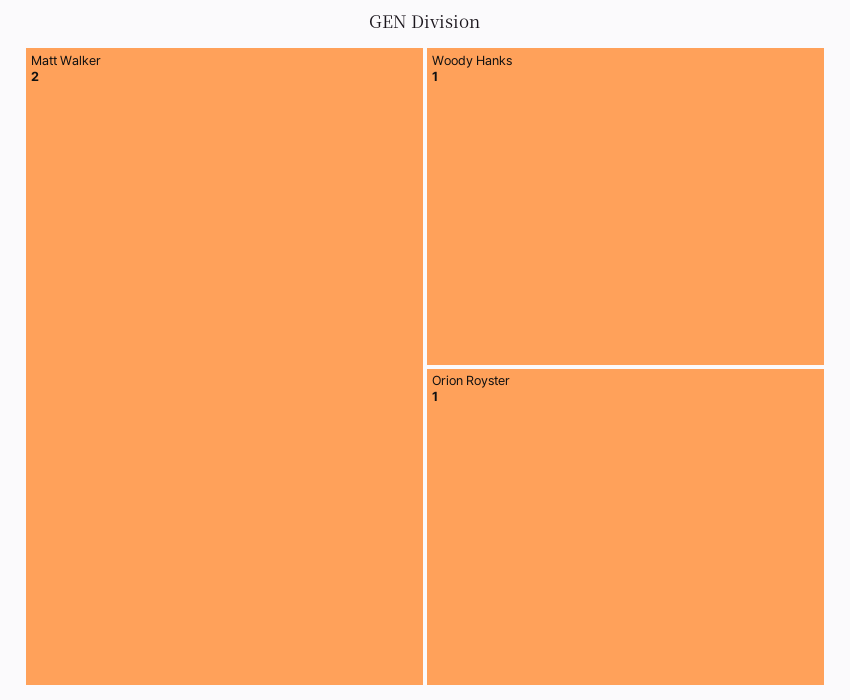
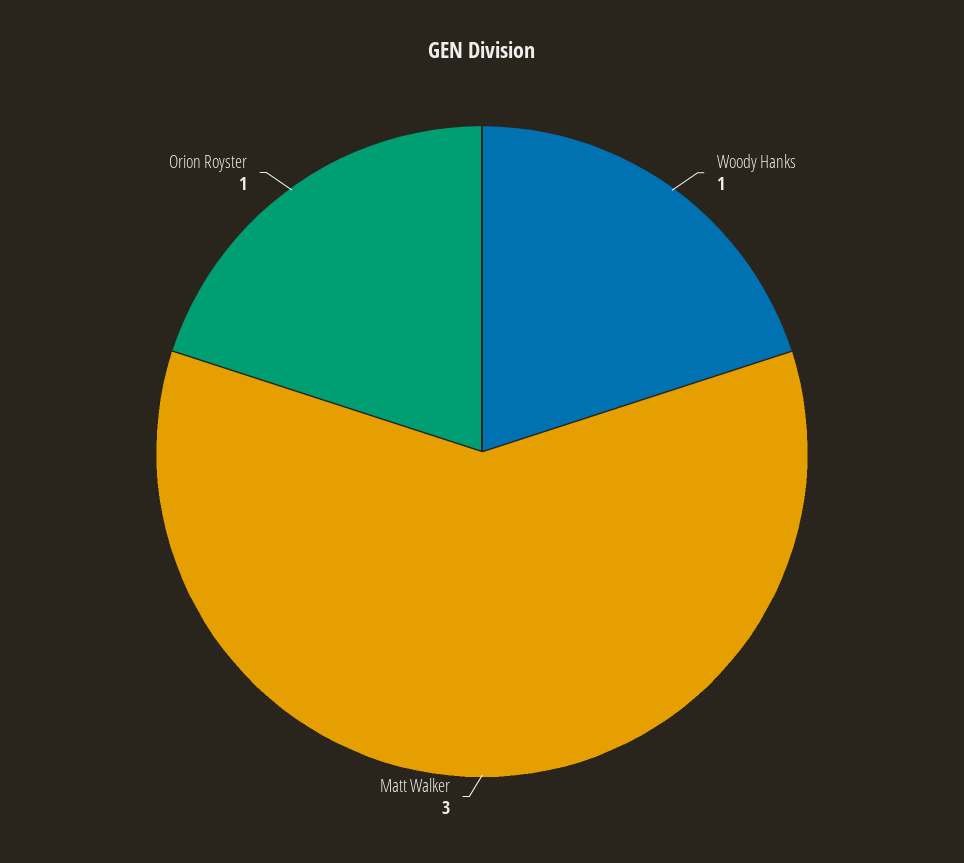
Matt Walker: 2 -> 3

